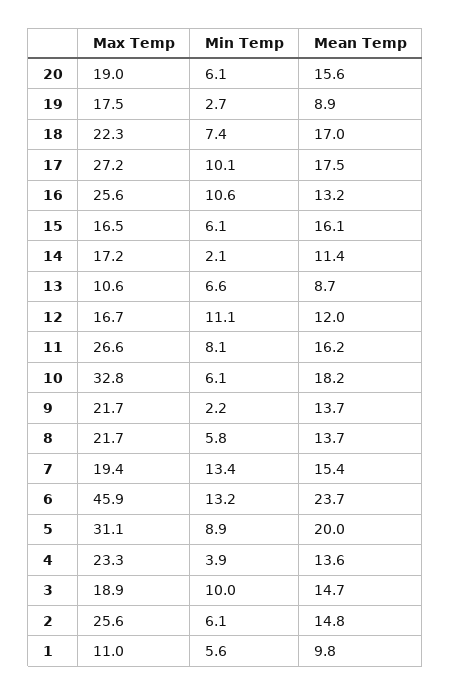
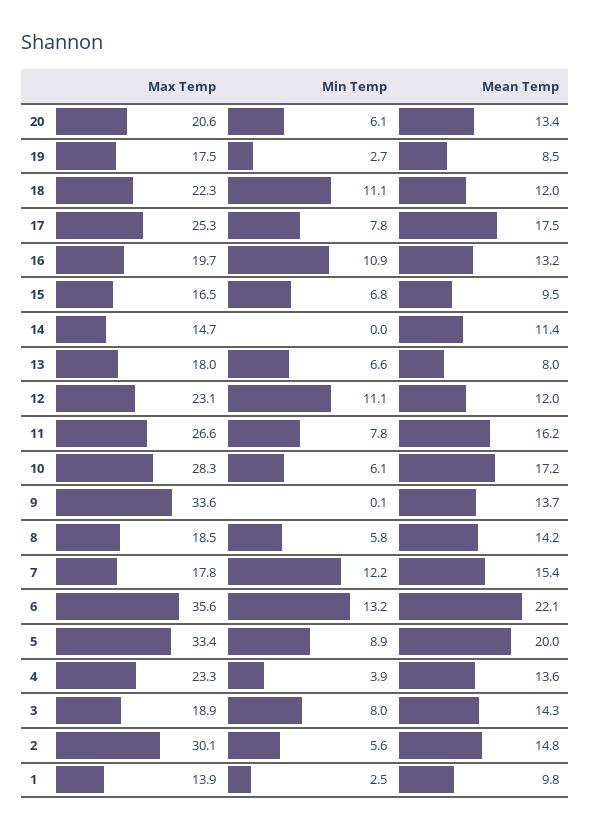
Max Temp, 20: 19 -> 20.6
Mean Temp, 20: 15.6 -> 13.4
Mean Temp, 19: 8.9 -> 8.5
Min Temp, 18: 7.4 -> 11.1
Mean Temp, 18: 17 -> 12
Max Temp, 17: 27.2 -> 25.3
Min Temp, 17: 10.1 -> 7.8
Max Temp, 16: 25.6 -> 19.7
Min Temp, 16: 10.6 -> 10.9
Min Temp, 15: 6.1 -> 6.8
Mean Temp, 15: 16.1 -> 9.5
Max Temp, 14: 17.2 -> 14.7
Min Temp, 14: 2.1 -> 0
Max Temp, 13: 10.6 -> 18
Mean Temp, 13: 8.7 -> 8
Max Temp, 12: 16.7 -> 23.1
Min Temp, 11: 8.1 -> 7.8
Max Temp, 10: 32.8 -> 28.3
Mean Temp, 10: 18.2 -> 17.2
Max Temp, 9: 21.7 -> 33.6
Min Temp, 9: 2.2 -> 0.1
Max Temp, 8: 21.7 -> 18.5
Mean Temp, 8: 13.7 -> 14.2
Max Temp, 7: 19.4 -> 17.8
Min Temp, 7: 13.4 -> 12.2
Max Temp, 6: 45.9 -> 35.6
Mean Temp, 6: 23.7 -> 22.1
Max Temp, 5: 31.1 -> 33.4
Min Temp, 3: 10 -> 8
Mean Temp, 3: 14.7 -> 14.3
Max Temp, 2: 25.6 -> 30.1
Min Temp, 2: 6.1 -> 5.6
Max Temp, 1: 11 -> 13.9
Min Temp, 1: 5.6 -> 2.5

